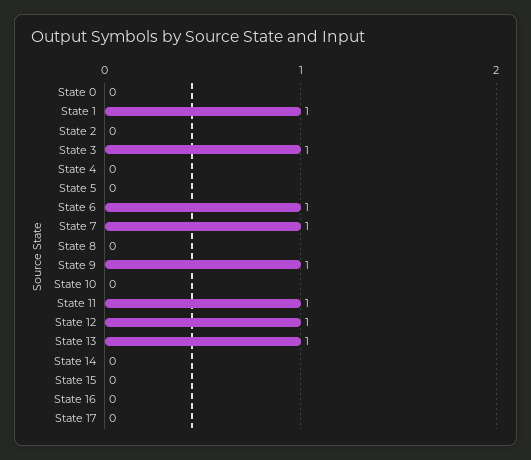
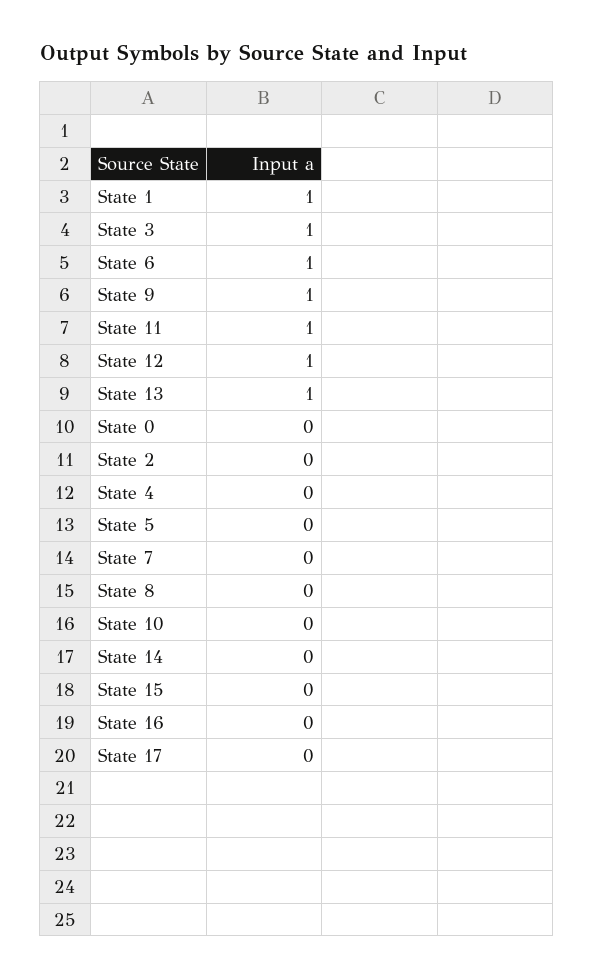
State 7: 1 -> 0

